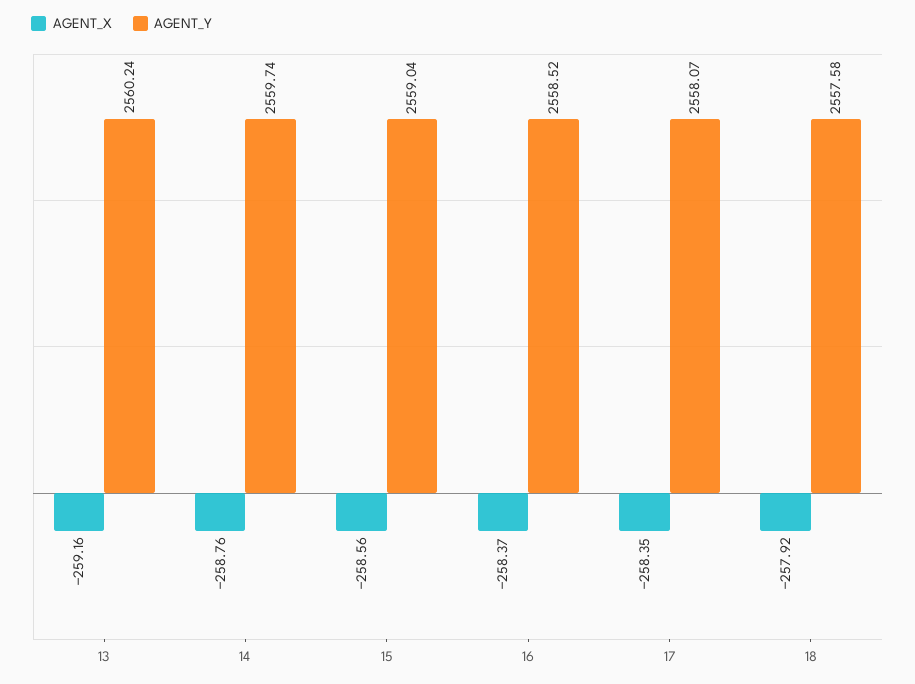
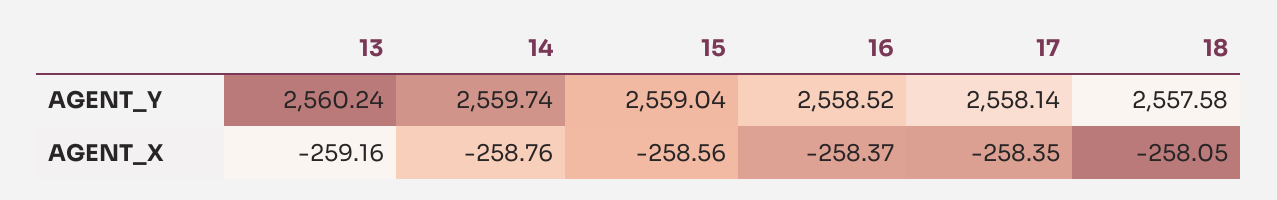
AGENT_Y, 17: 2558.07 -> 2558.14
AGENT_X, 18: -257.92 -> -258.05

